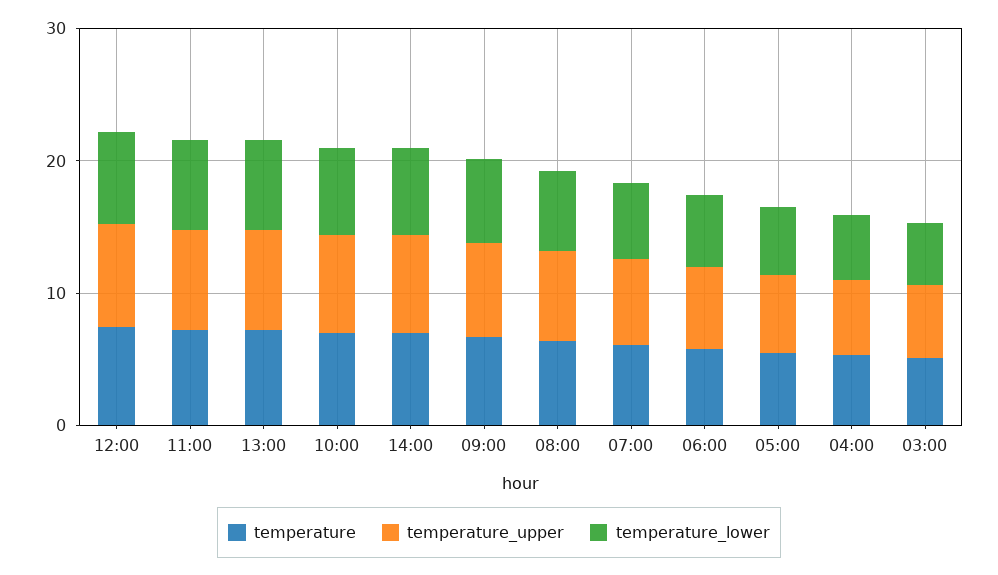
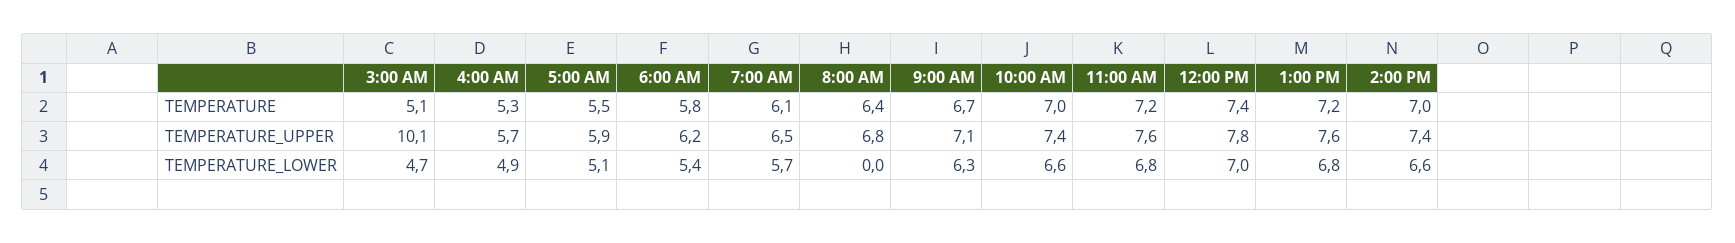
temperature_lower, 08:00: 6 -> 0
temperature_upper, 03:00: 6 -> 10.1

